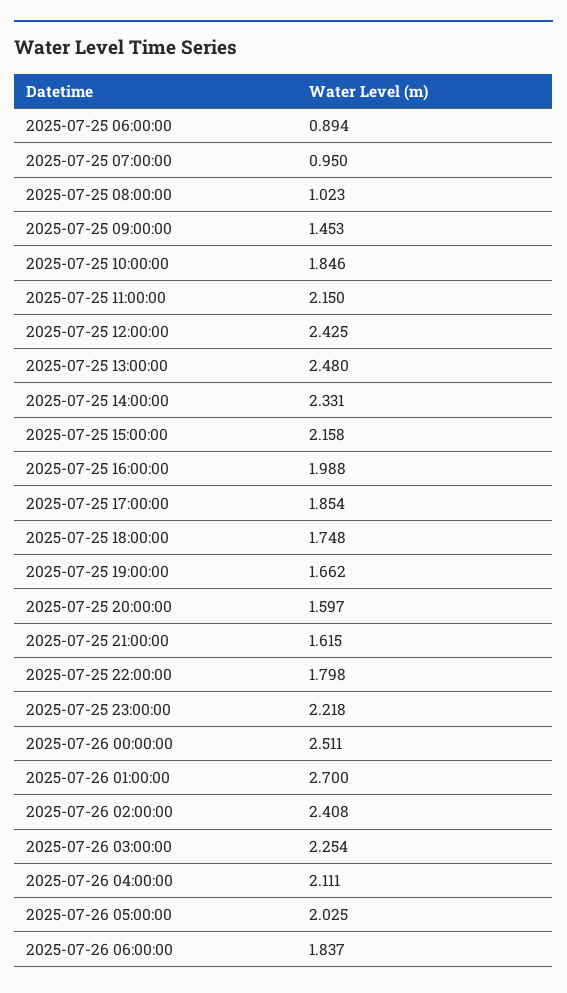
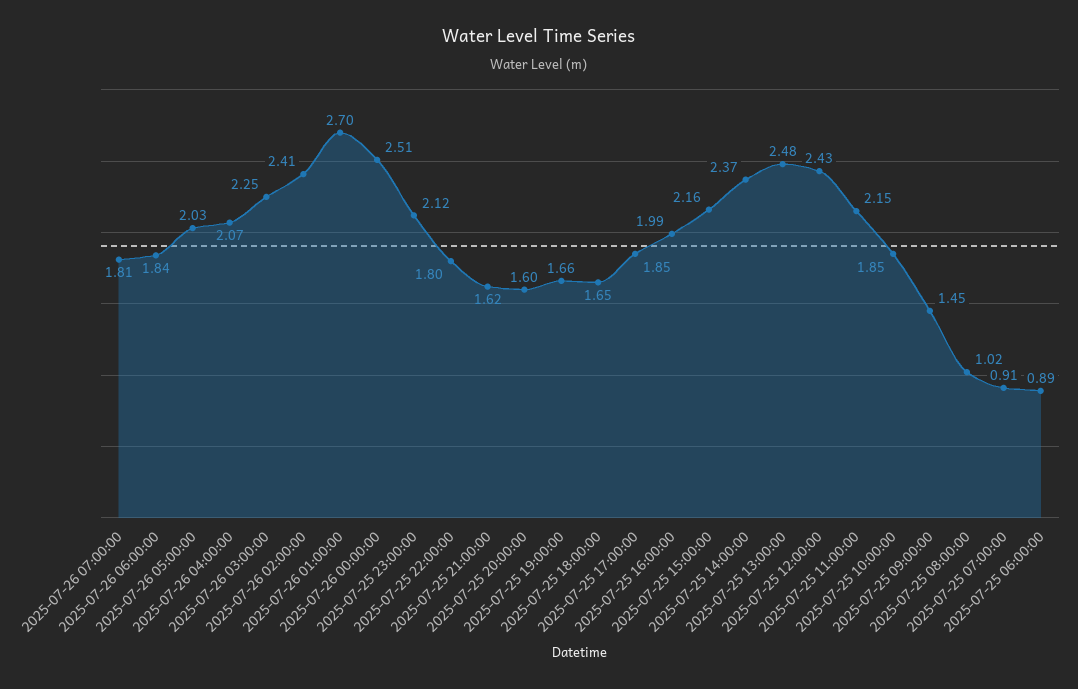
2025-07-25 07:00:00: 0.95 -> 0.91
2025-07-25 14:00:00: 2.331 -> 2.37
2025-07-25 18:00:00: 1.748 -> 1.65
2025-07-25 23:00:00: 2.218 -> 2.12
2025-07-26 04:00:00: 2.111 -> 2.07
2025-07-26 07:00:00: none -> 1.81

